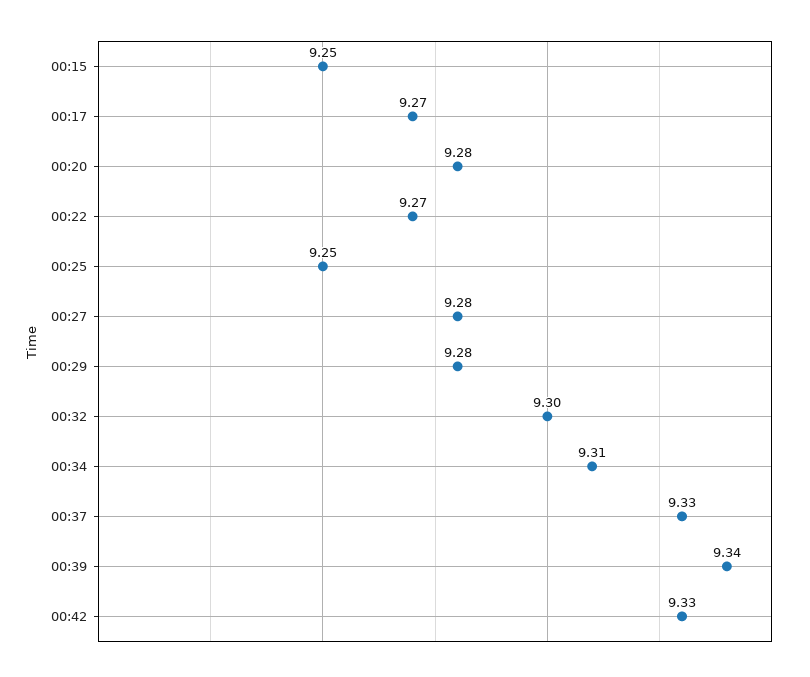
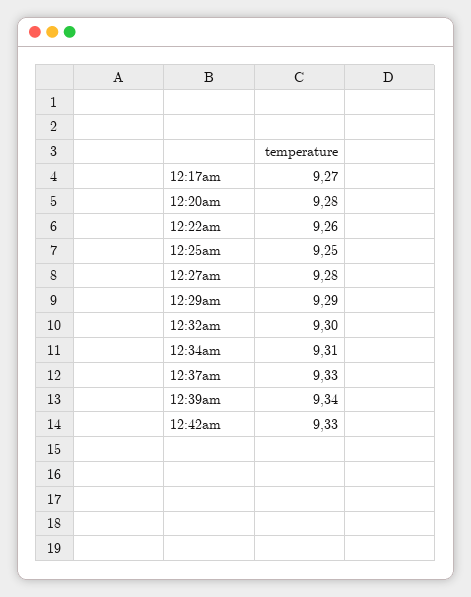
00:15: 9.25 -> none
00:22: 9.27 -> 9.26
00:29: 9.28 -> 9.29

